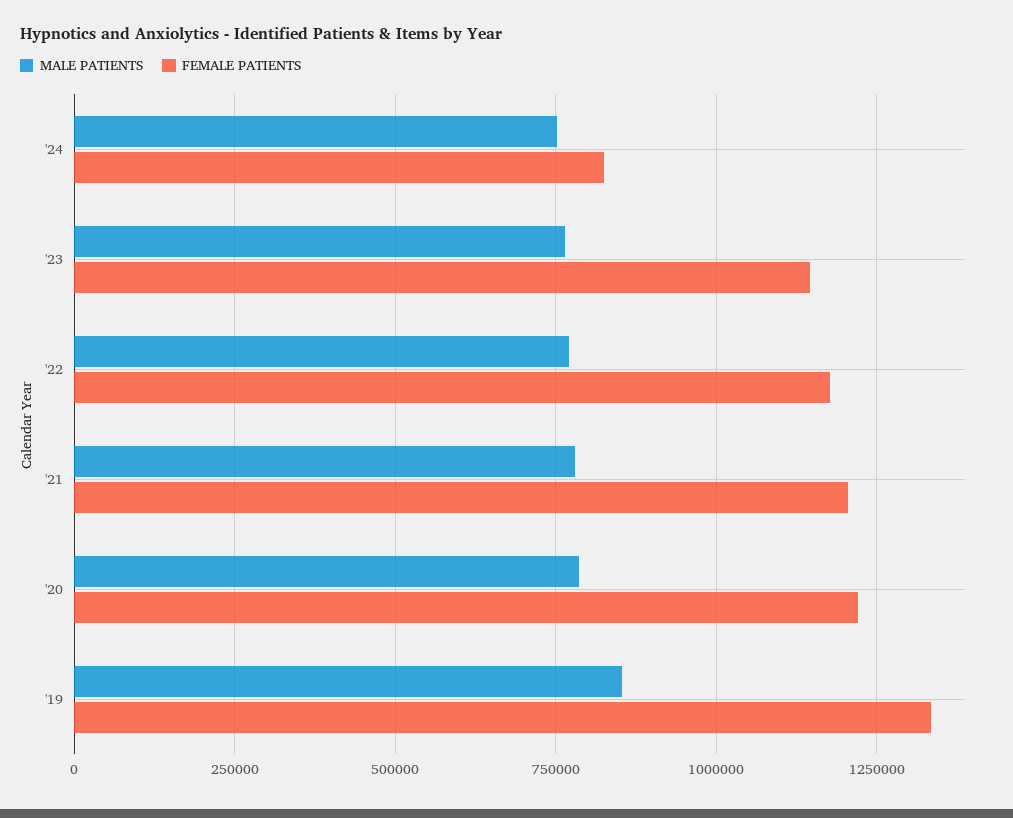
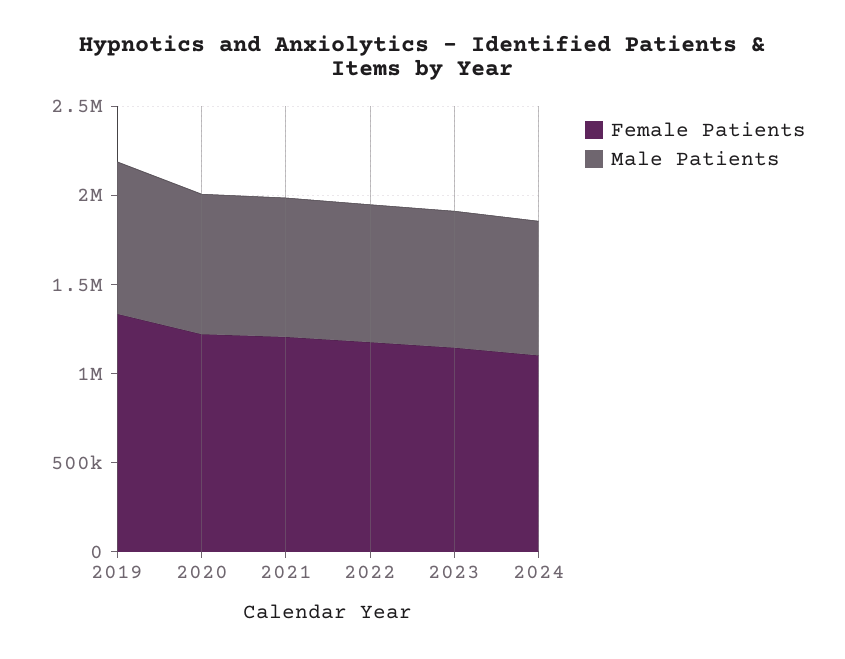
FEMALE PATIENTS, '24: 825000 -> 1100000

